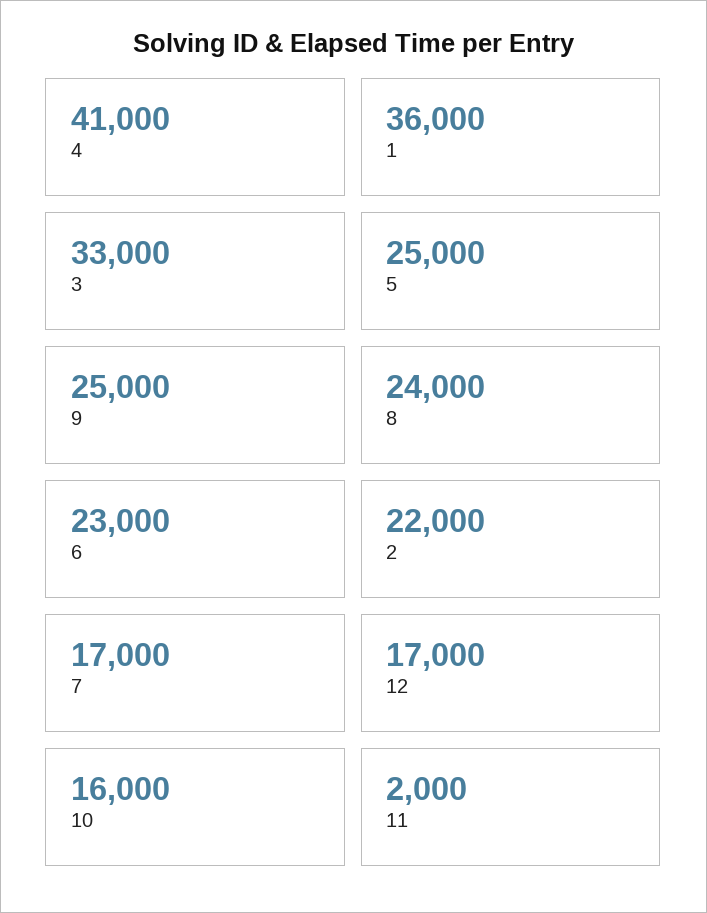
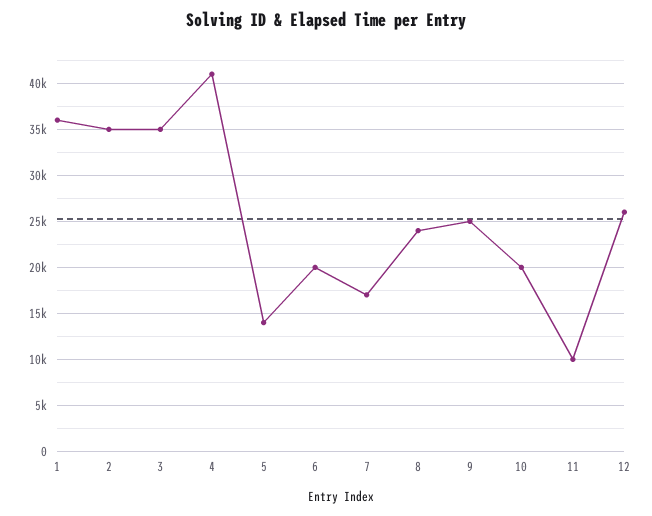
3: 33000 -> 35000
5: 25000 -> 14000
6: 23000 -> 20000
2: 22000 -> 35000
12: 17000 -> 26000
10: 16000 -> 20000
11: 2000 -> 10000

